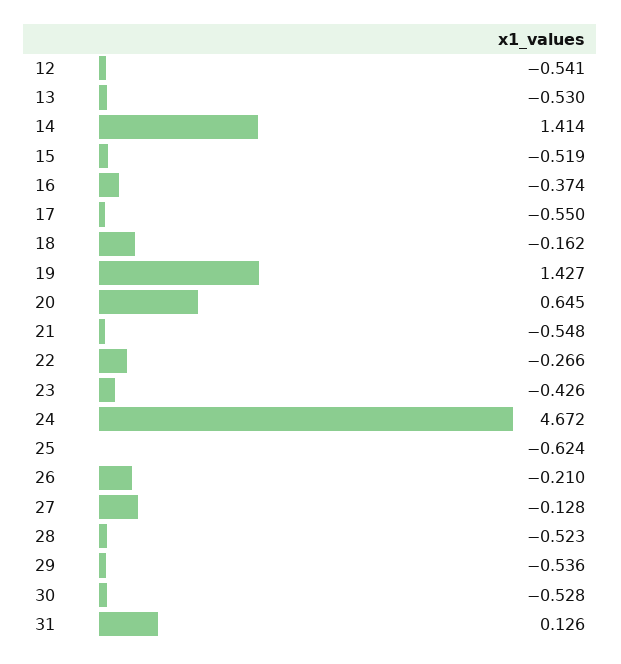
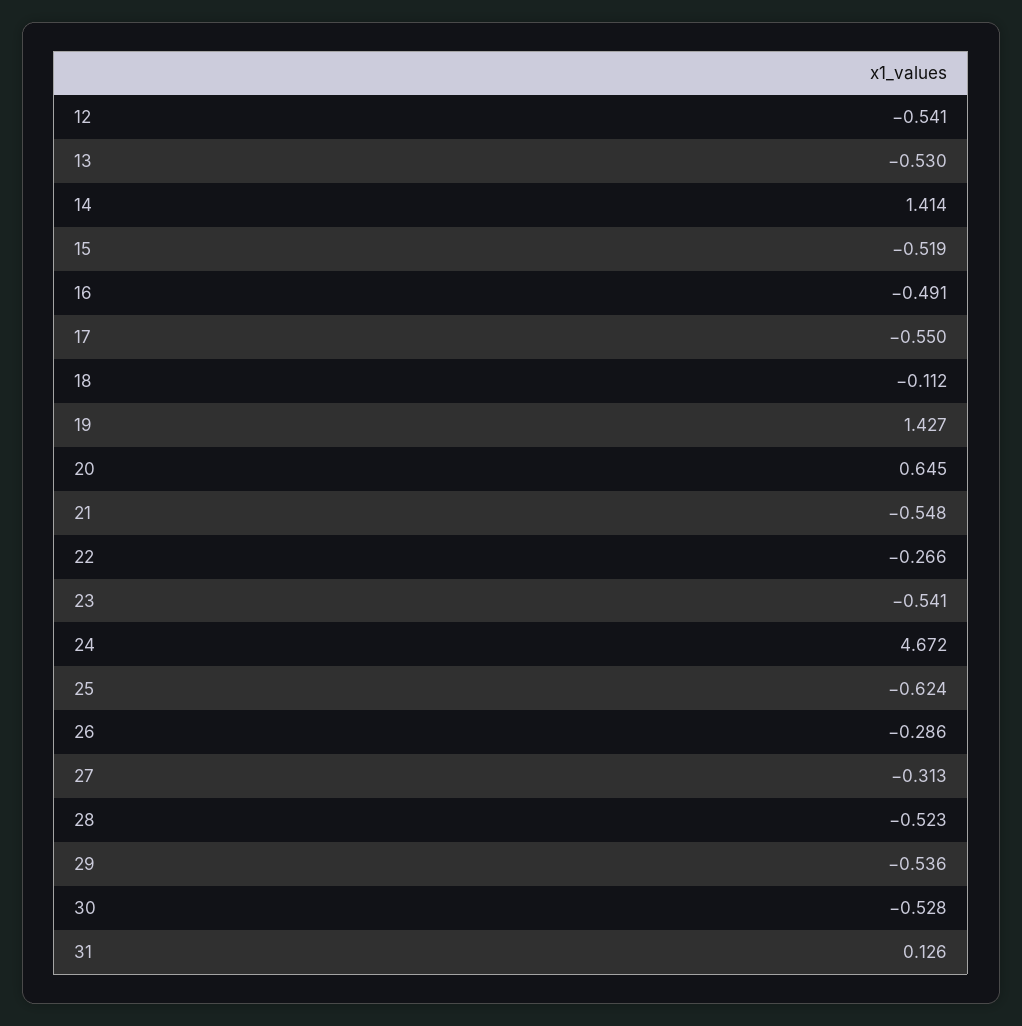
16: -0.374 -> -0.491
18: -0.162 -> -0.112
23: -0.426 -> -0.541
26: -0.21 -> -0.286
27: -0.128 -> -0.313

